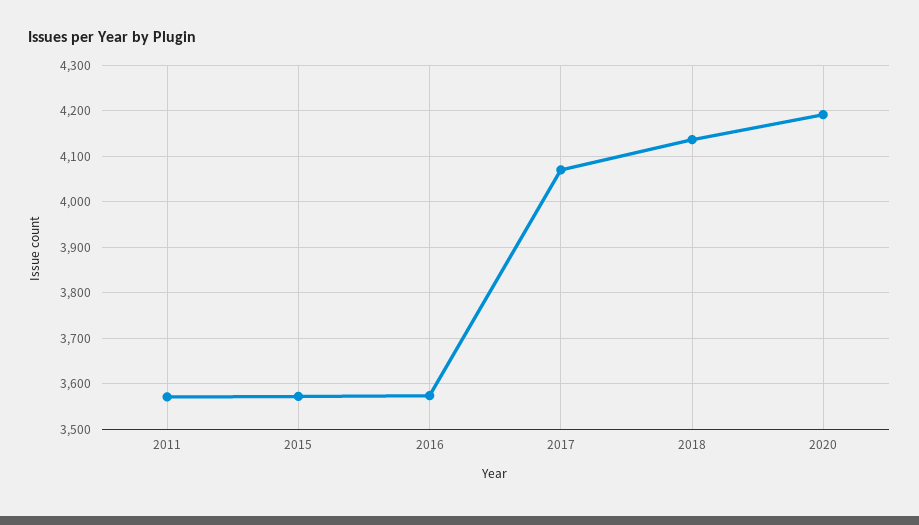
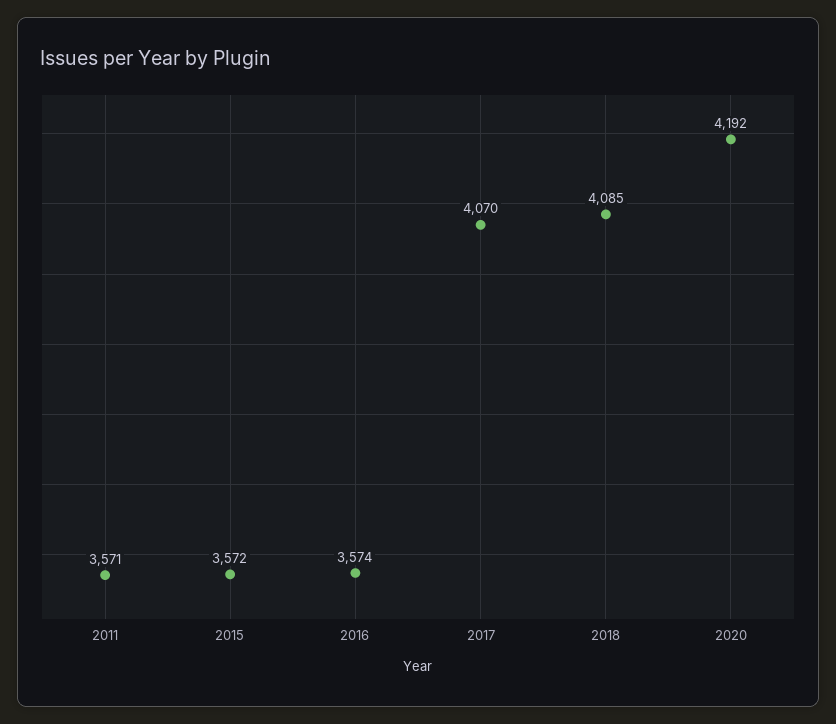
2018: 4140 -> 4085

